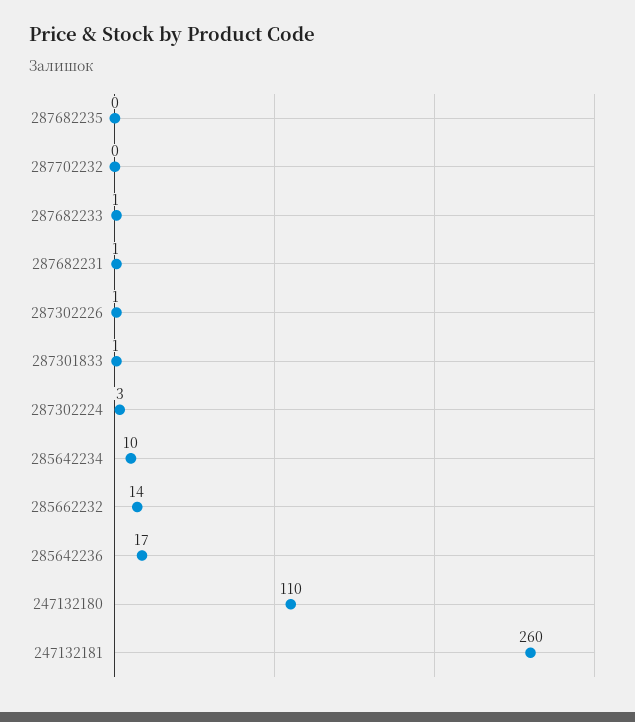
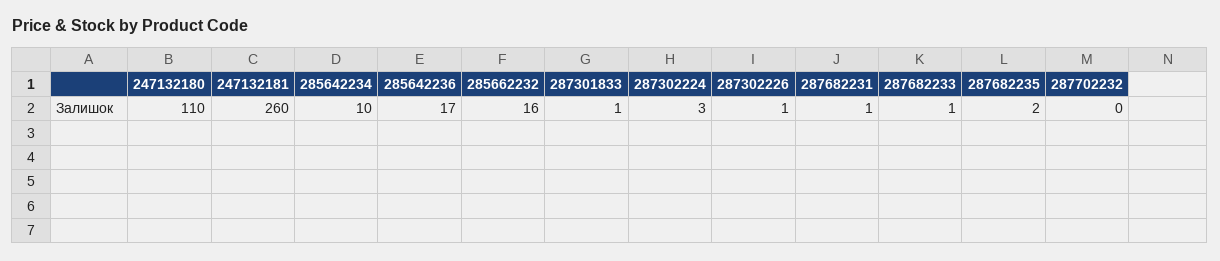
287682235: 0 -> 2
285662232: 14 -> 16

